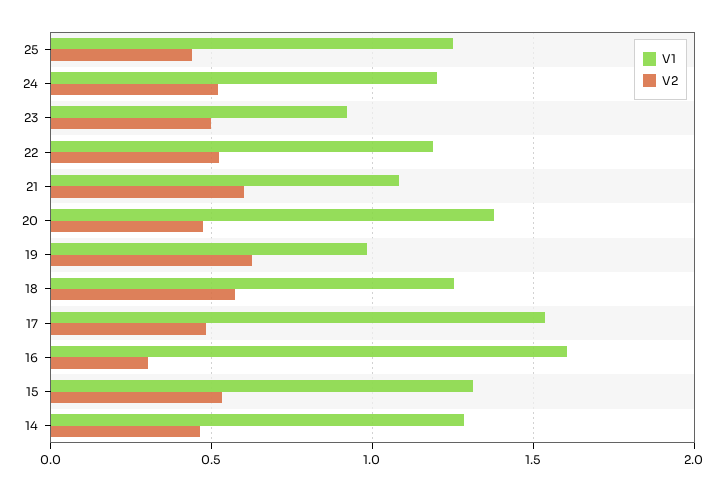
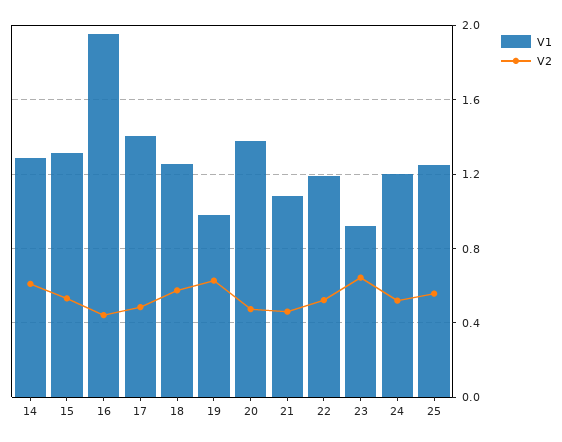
V2, 25: 0.45 -> 0.55
V2, 23: 0.5 -> 0.65
V2, 21: 0.6 -> 0.45
V1, 17: 1.55 -> 1.4
V1, 16: 1.6 -> 1.95
V2, 16: 0.3 -> 0.45
V2, 14: 0.45 -> 0.6

